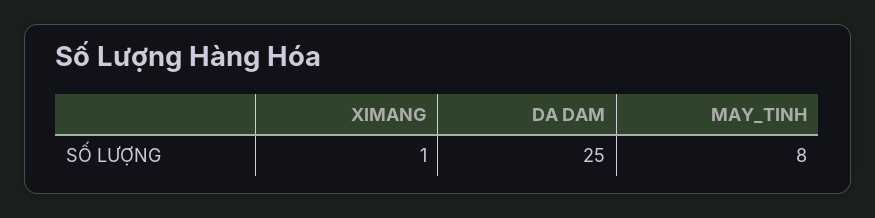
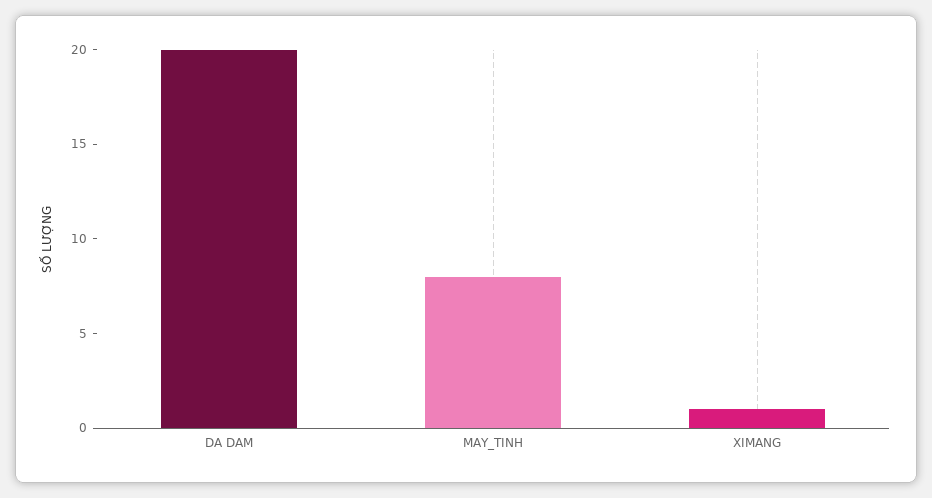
DA DAM: 25 -> 20

